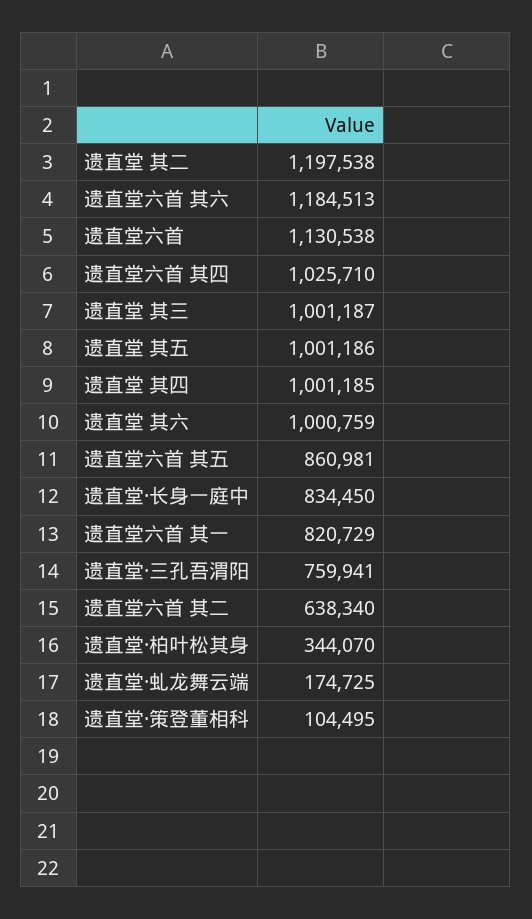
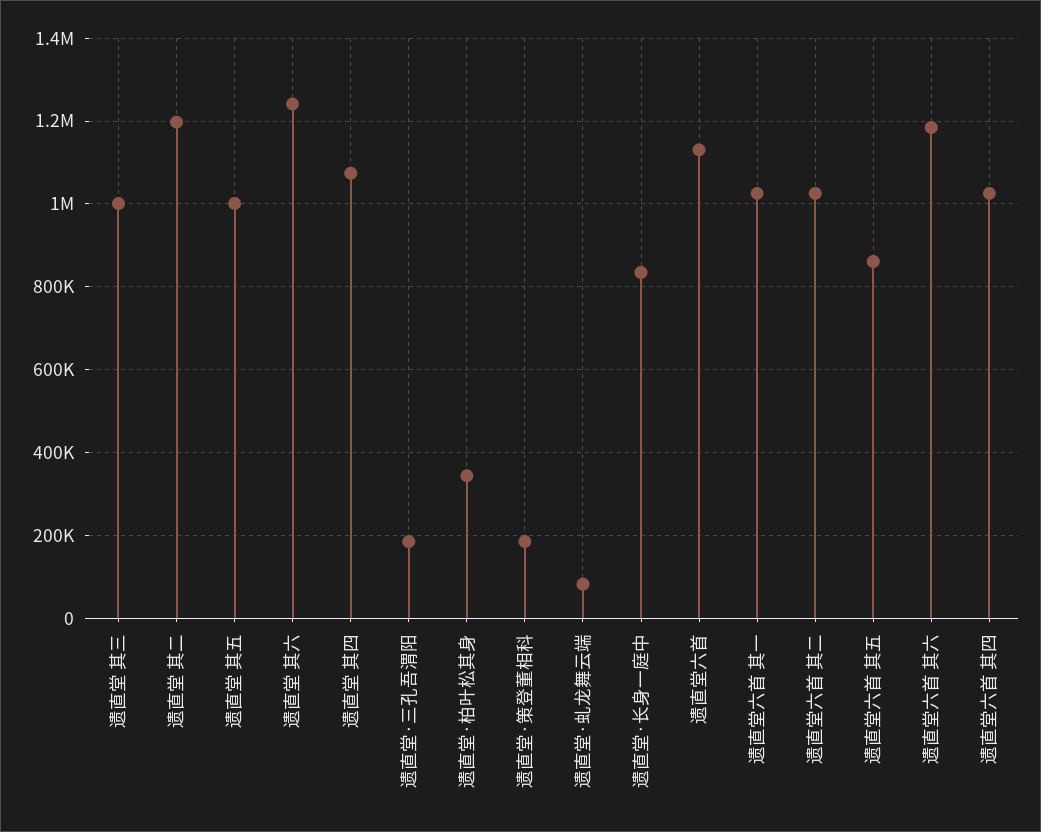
遗直堂 其四: 1001185 -> 1080000
遗直堂 其六: 1000759 -> 1240000
遗直堂六首 其一: 820729 -> 1020000
遗直堂·三孔吾渭阳: 759941 -> 180000
遗直堂六首 其二: 638340 -> 1020000
遗直堂·虬龙舞云端: 174725 -> 80000
遗直堂·策登董相科: 104495 -> 180000

